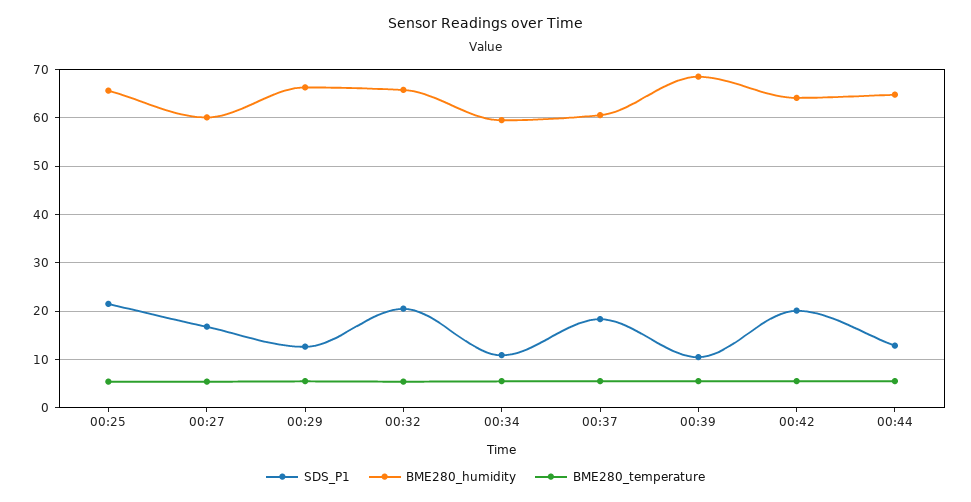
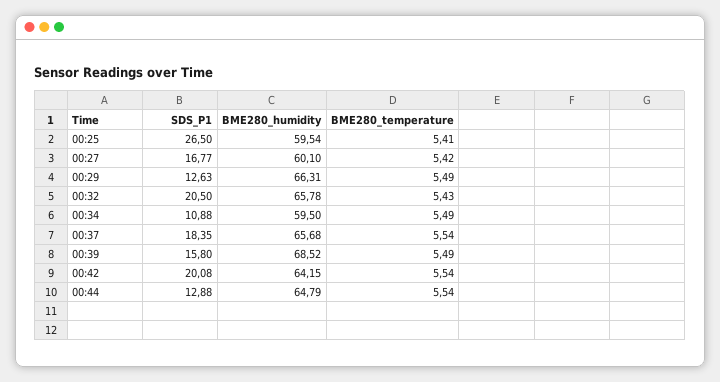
SDS_P1, 00:25: 22 -> 26.5
BME280_humidity, 00:25: 66 -> 59.54
BME280_humidity, 00:37: 60 -> 65.68
SDS_P1, 00:39: 10 -> 15.8

